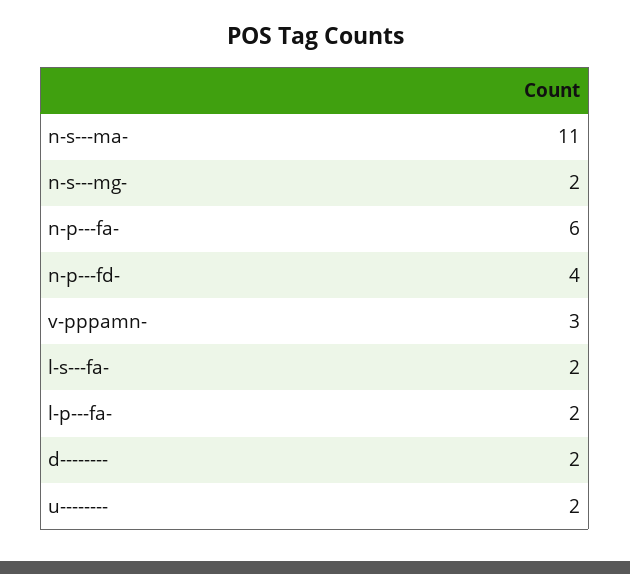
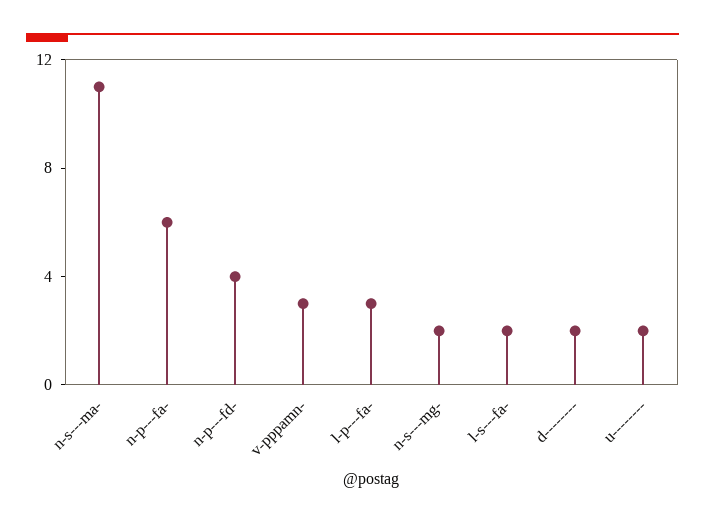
l-p---fa-: 2 -> 3

